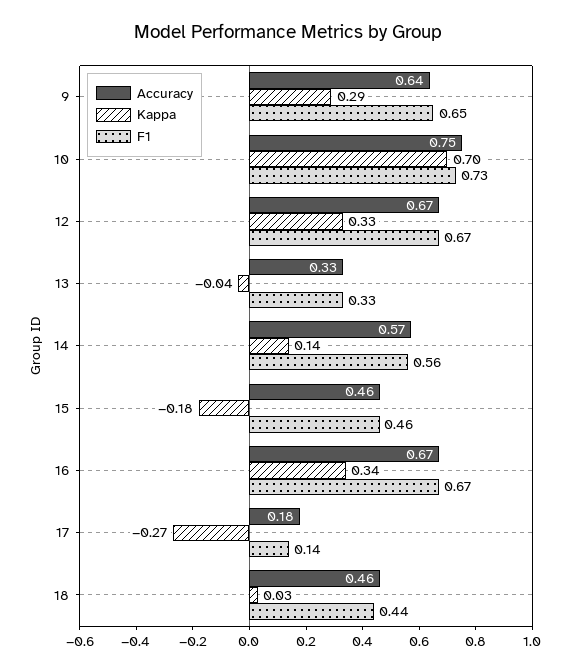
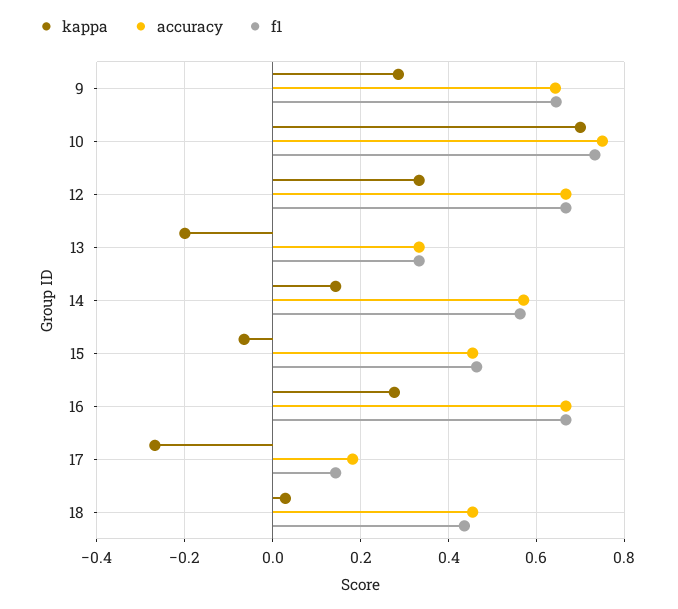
Kappa, 13: -0.04 -> -0.2
Kappa, 15: -0.18 -> -0.06
Kappa, 16: 0.34 -> 0.28

